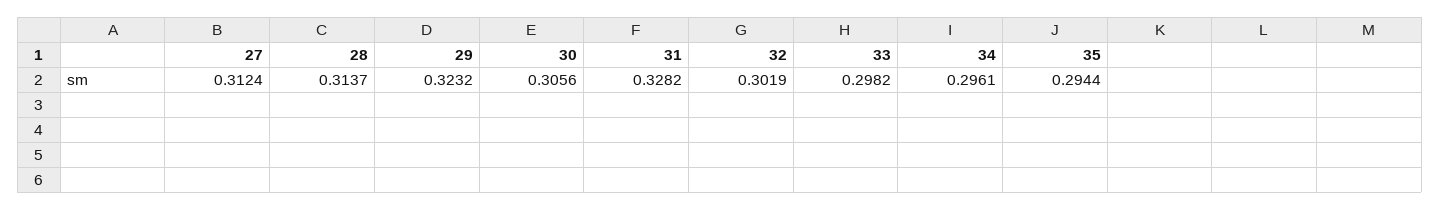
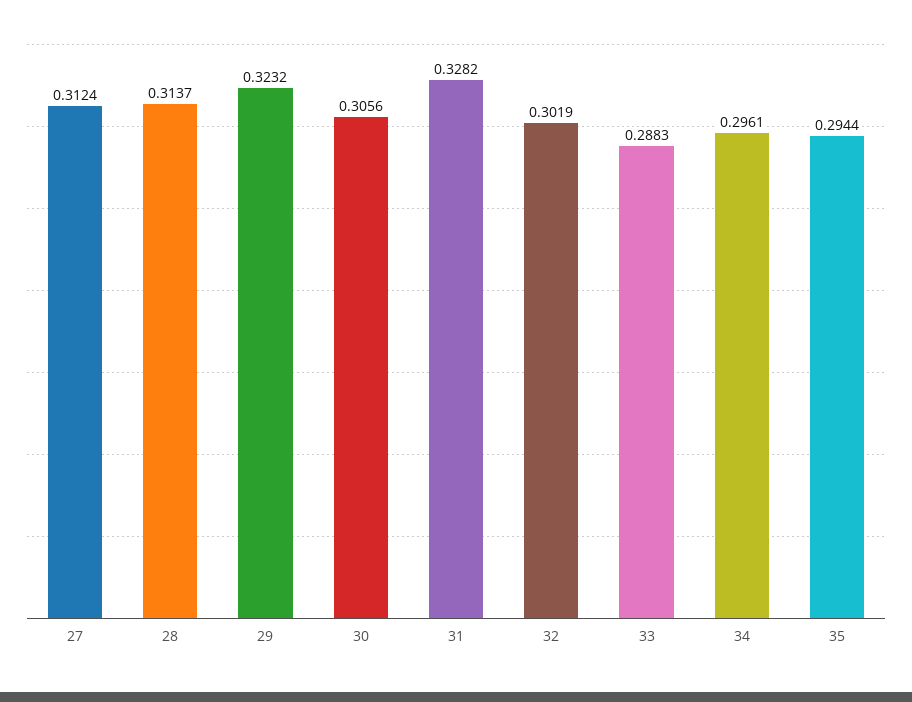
33: 0.2982 -> 0.2883

